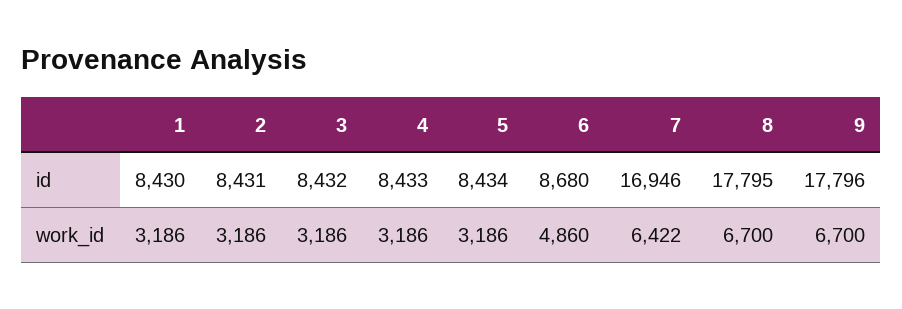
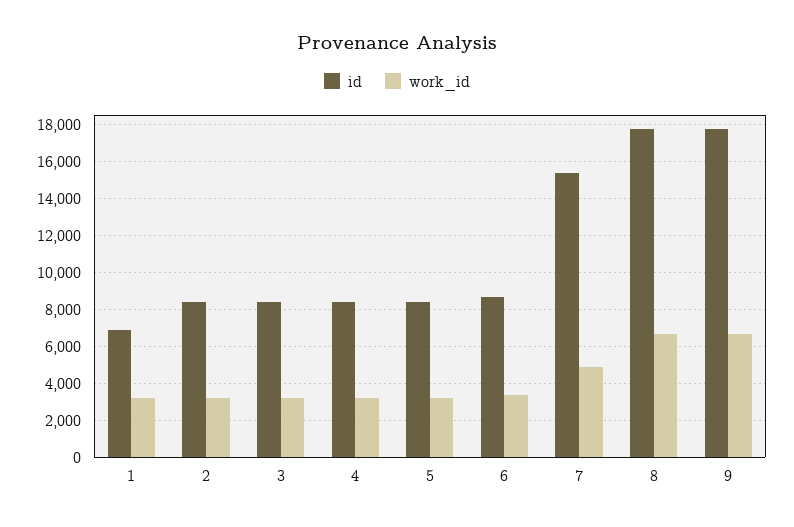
id, 1: 8430 -> 7000
id, 7: 16946 -> 15500
work_id, 6: 4860 -> 3500
work_id, 7: 6422 -> 5000

